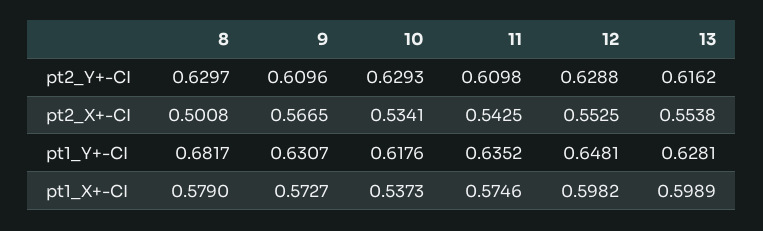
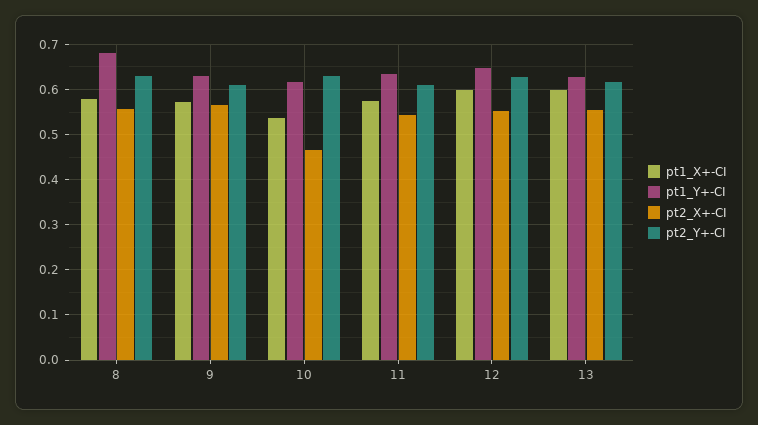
pt2_X+-CI, 8: 0.5008 -> 0.56
pt2_X+-CI, 10: 0.5341 -> 0.46

